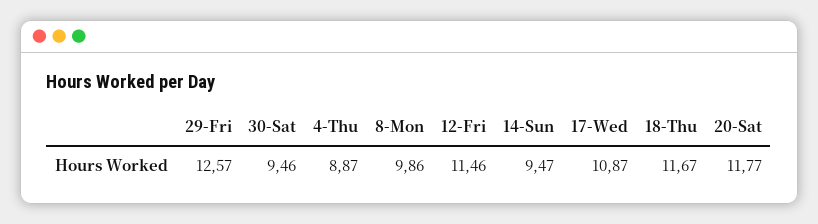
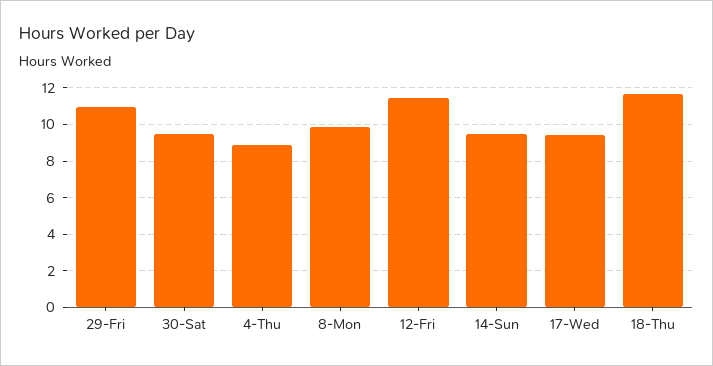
29-Fri: 12.57 -> 11
17-Wed: 10.87 -> 9.5
20-Sat: 11.77 -> none

